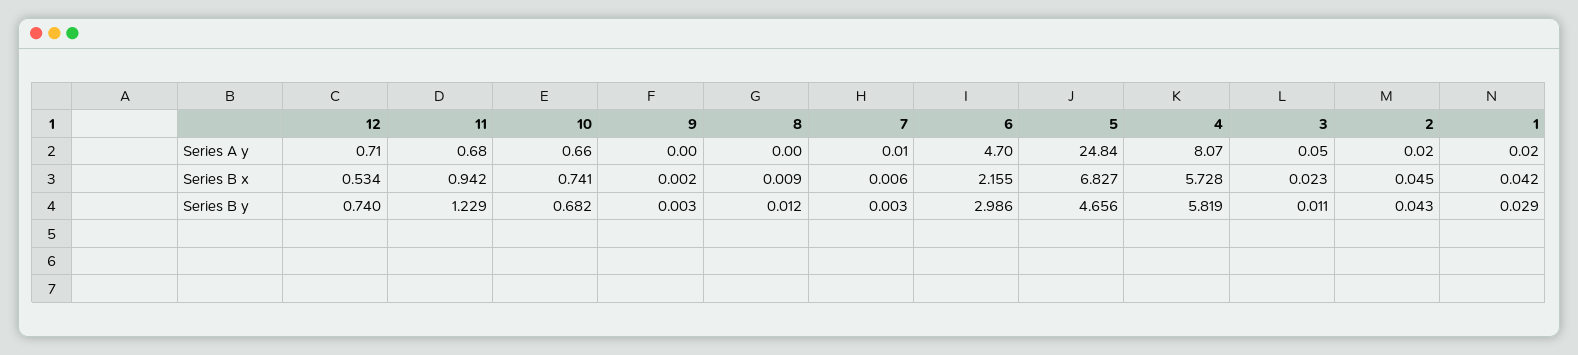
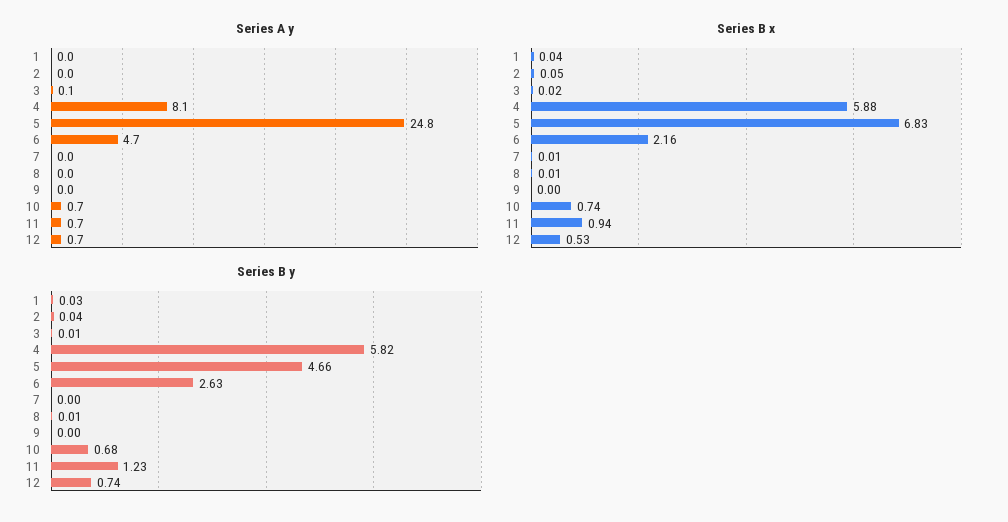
Series B x, 4: 5.728 -> 5.88
Series B y, 6: 2.986 -> 2.63

